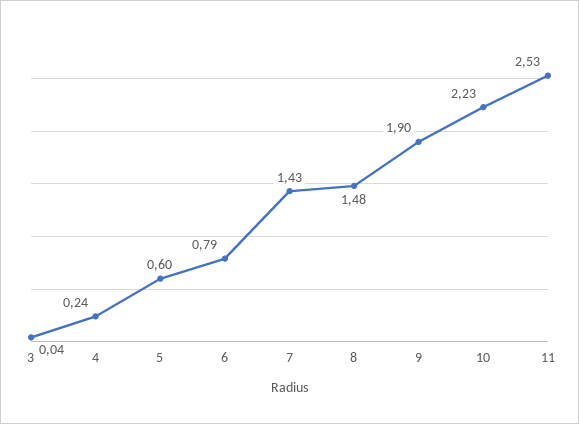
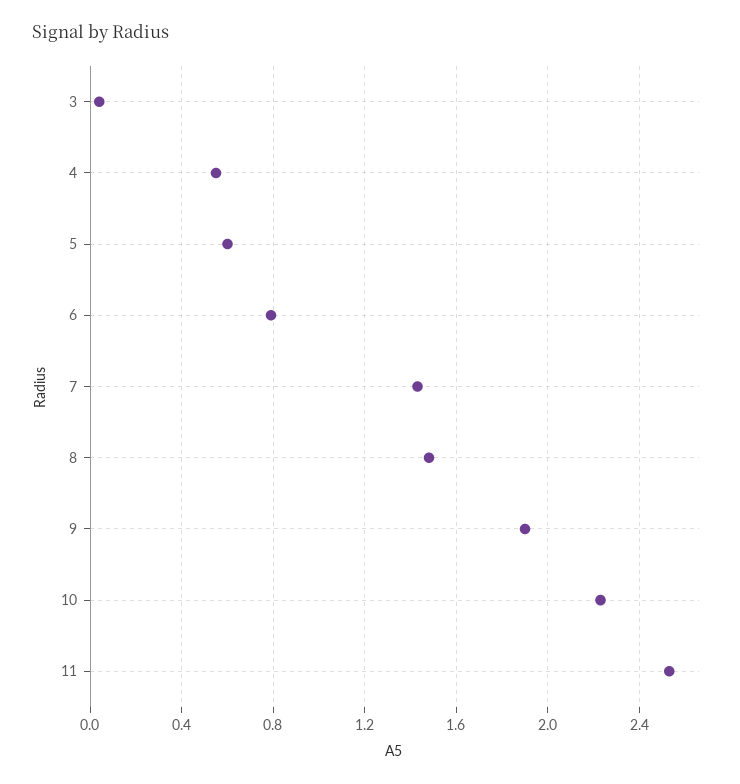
4: 0.24 -> 0.55

